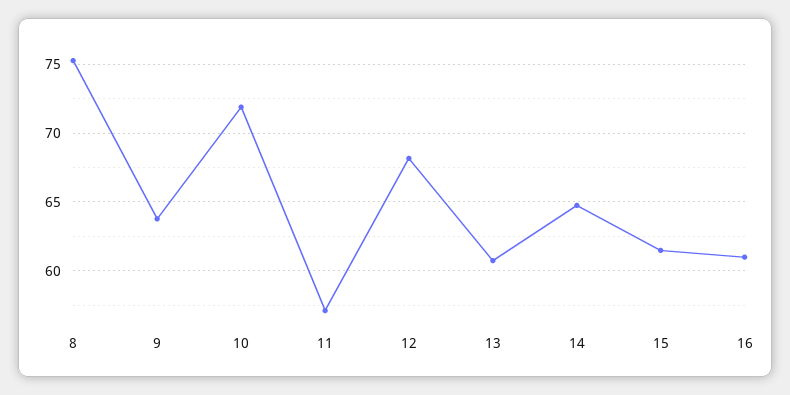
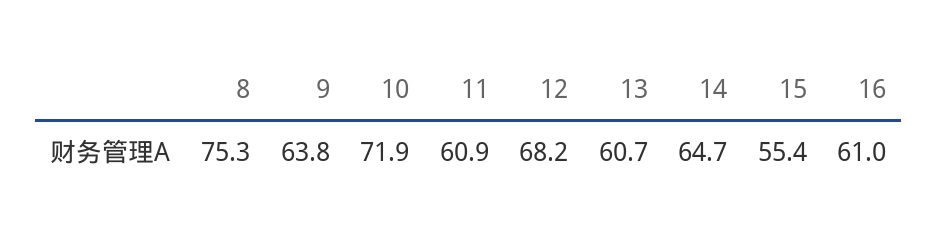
11: 57 -> 60.9
15: 61.5 -> 55.4

